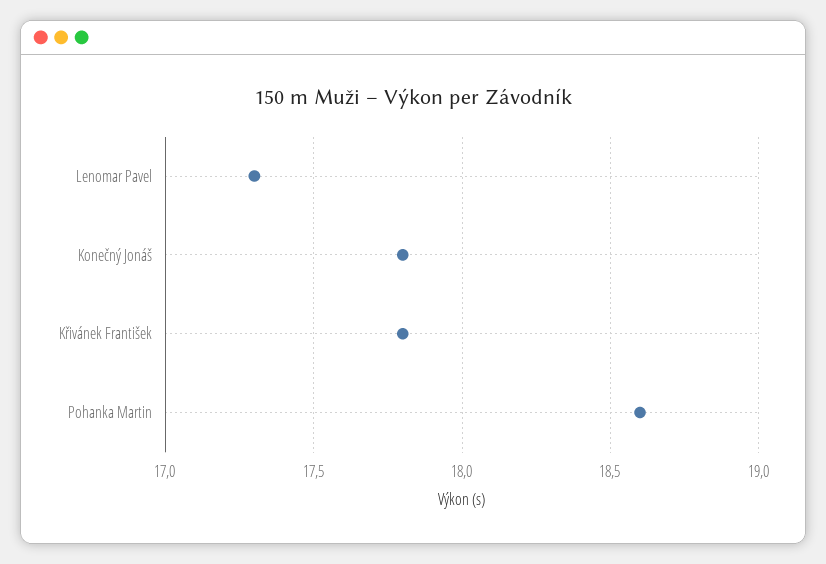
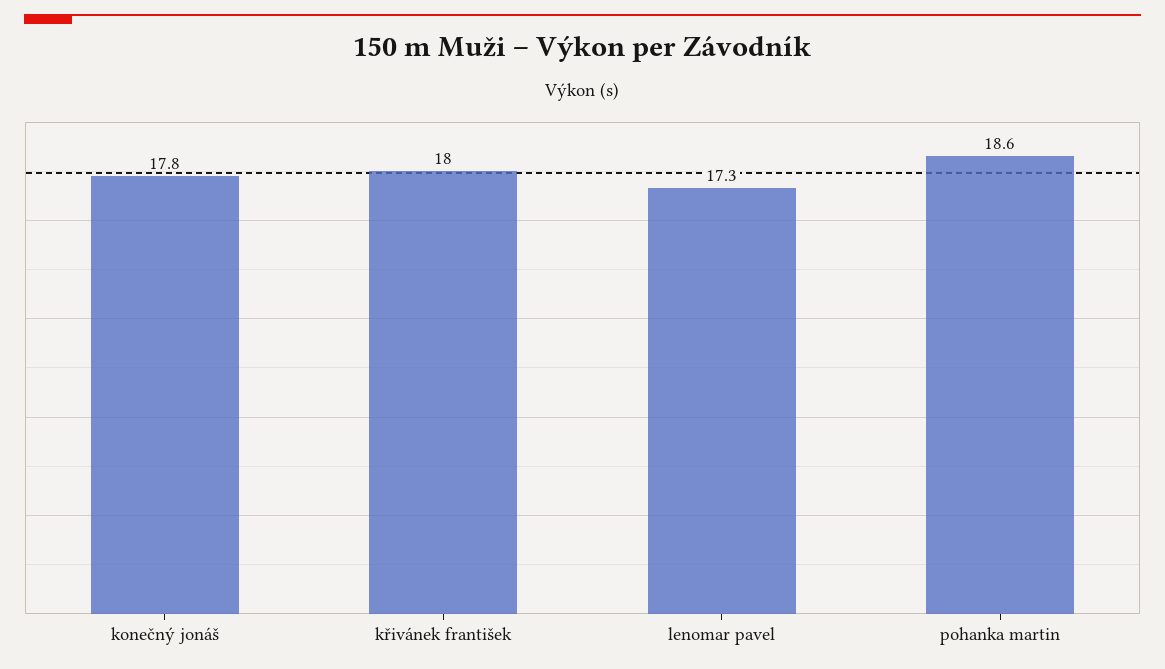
Křivánek František: 17.8 -> 18

